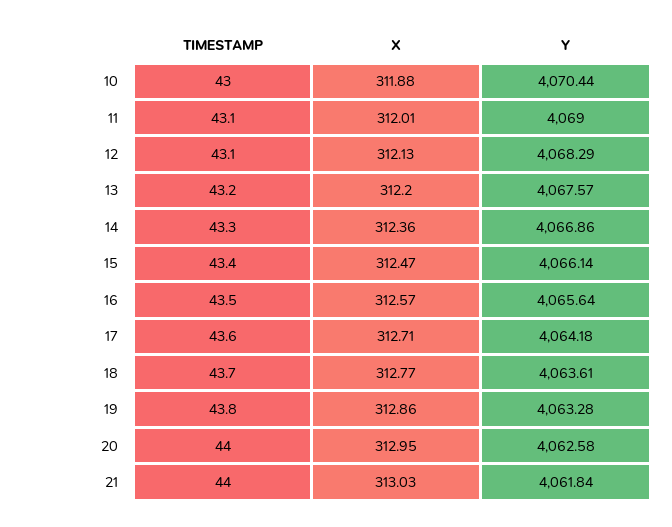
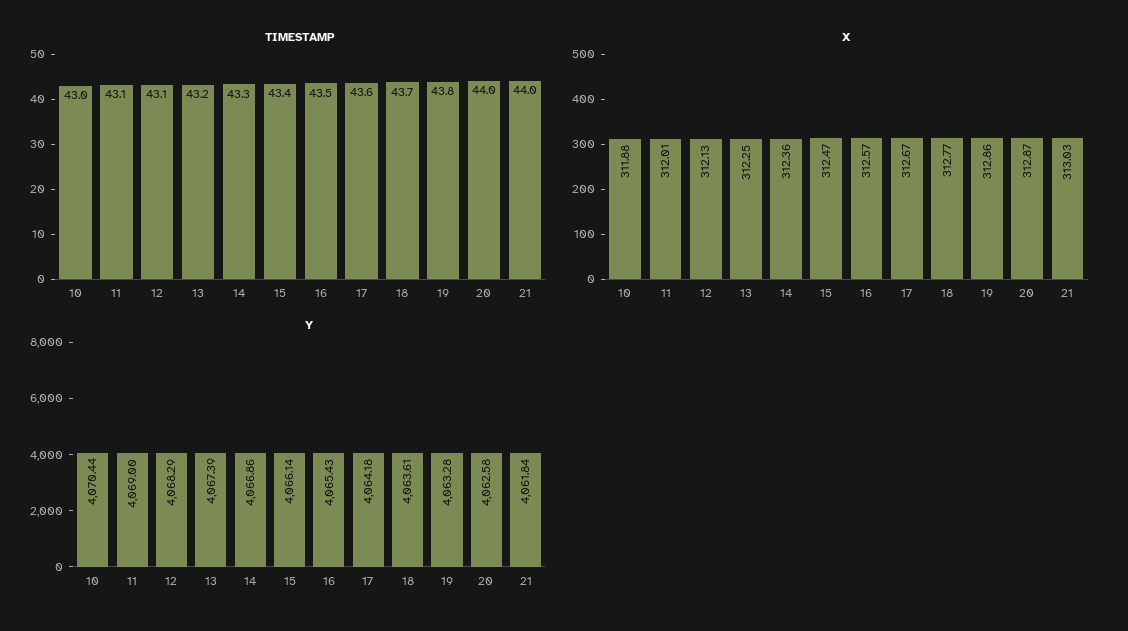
X, 13: 312.2 -> 312.25
Y, 13: 4067.57 -> 4067.39
Y, 16: 4065.64 -> 4065.43
X, 17: 312.71 -> 312.67
X, 20: 312.95 -> 312.87

